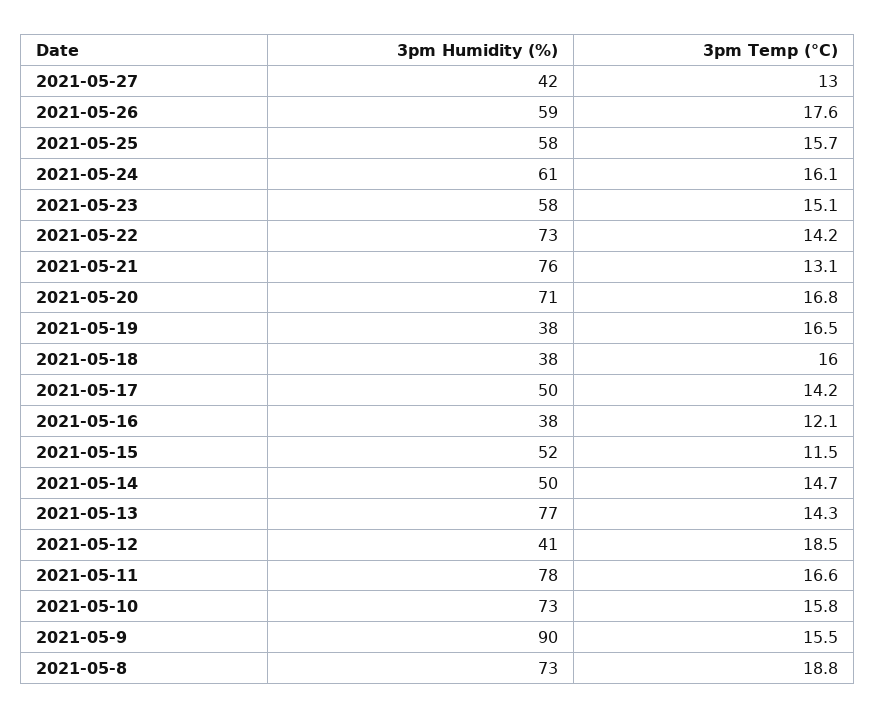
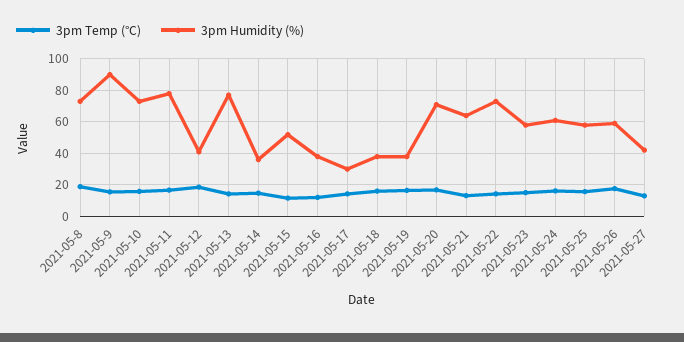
3pm Humidity (%), 2021-05-21: 76 -> 65
3pm Humidity (%), 2021-05-17: 50 -> 30
3pm Humidity (%), 2021-05-14: 50 -> 35

